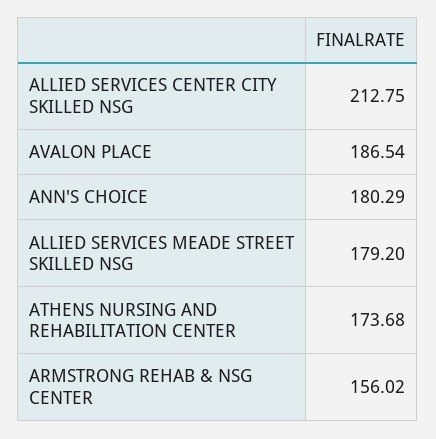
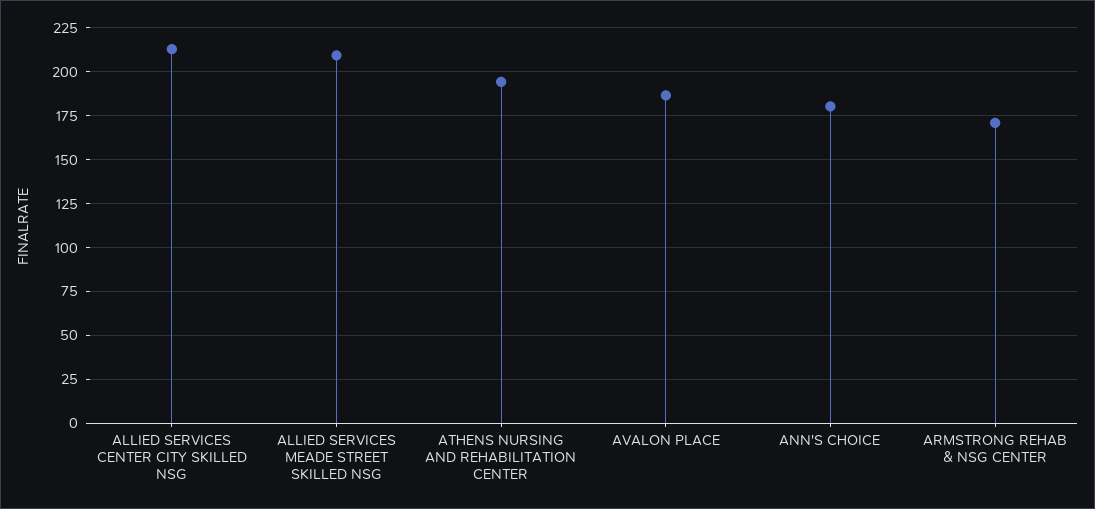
ALLIED SERVICES MEADE STREET SKILLED NSG: 179.2 -> 210
ATHENS NURSING AND REHABILITATION CENTER: 173.68 -> 195
ARMSTRONG REHAB & NSG CENTER: 156.02 -> 170

